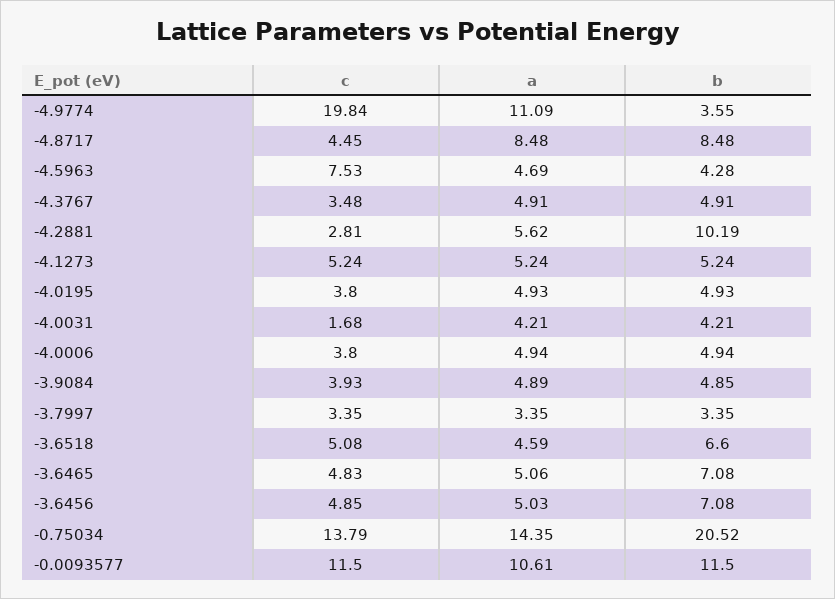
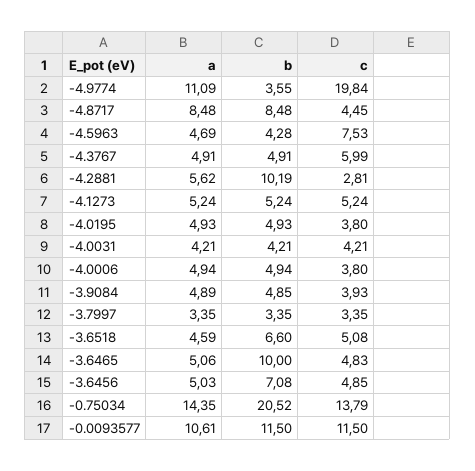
c, -4.3767: 3.48 -> 5.99
c, -4.0031: 1.68 -> 4.21
b, -3.6465: 7.08 -> 10

